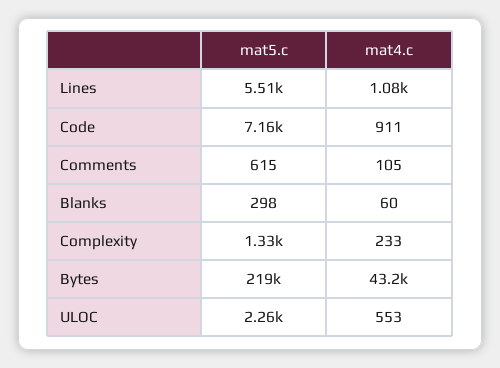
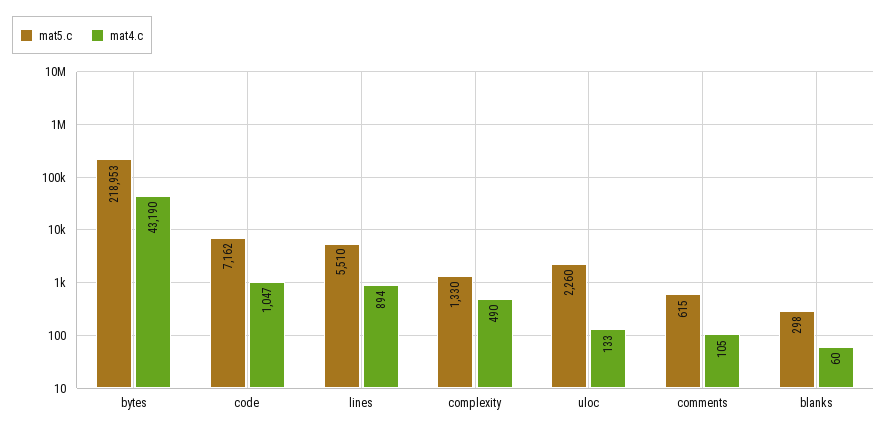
mat4.c, Lines: 1080 -> 894
mat4.c, Code: 911 -> 1047
mat4.c, Complexity: 233 -> 490
mat4.c, ULOC: 553 -> 133

